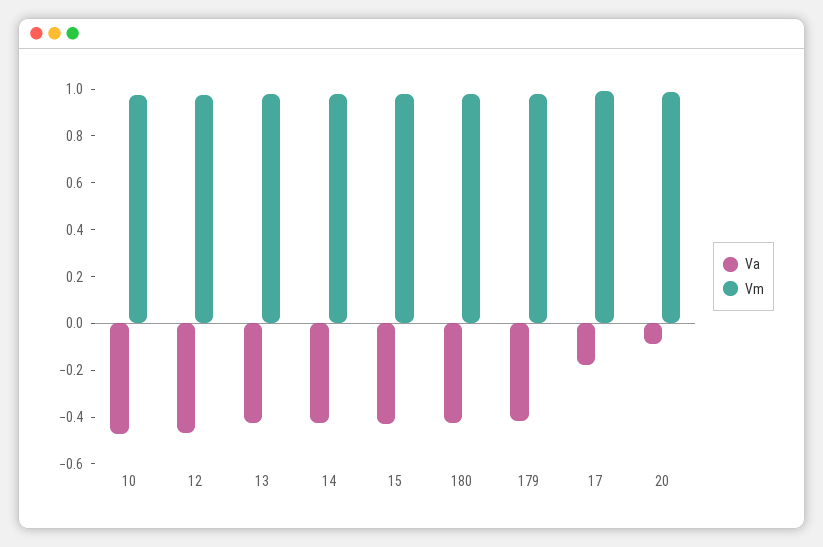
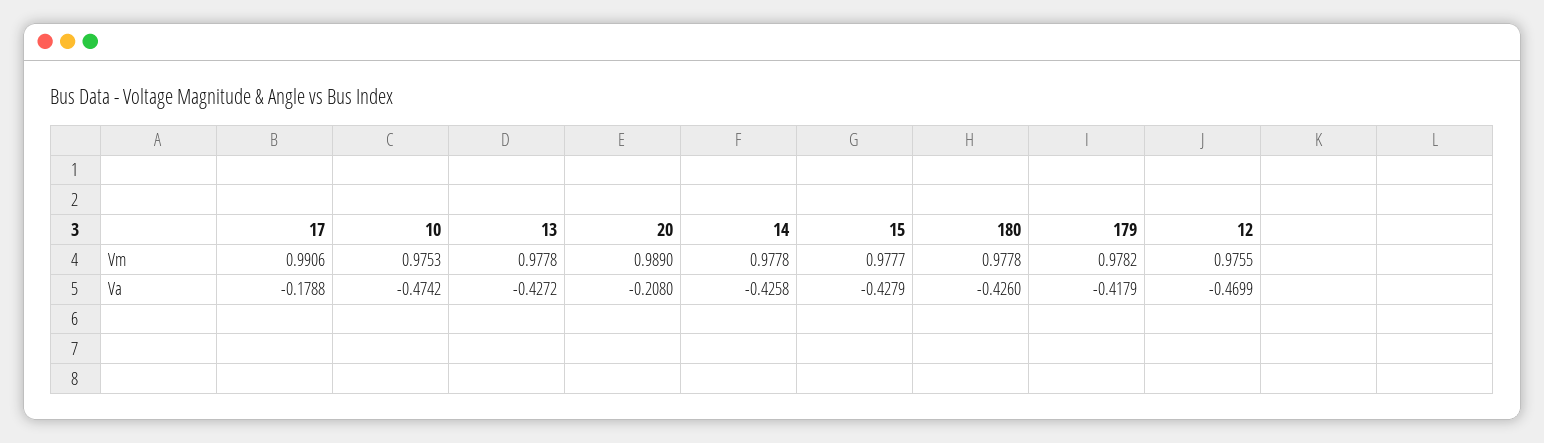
Va, 20: -0.1 -> -0.208

